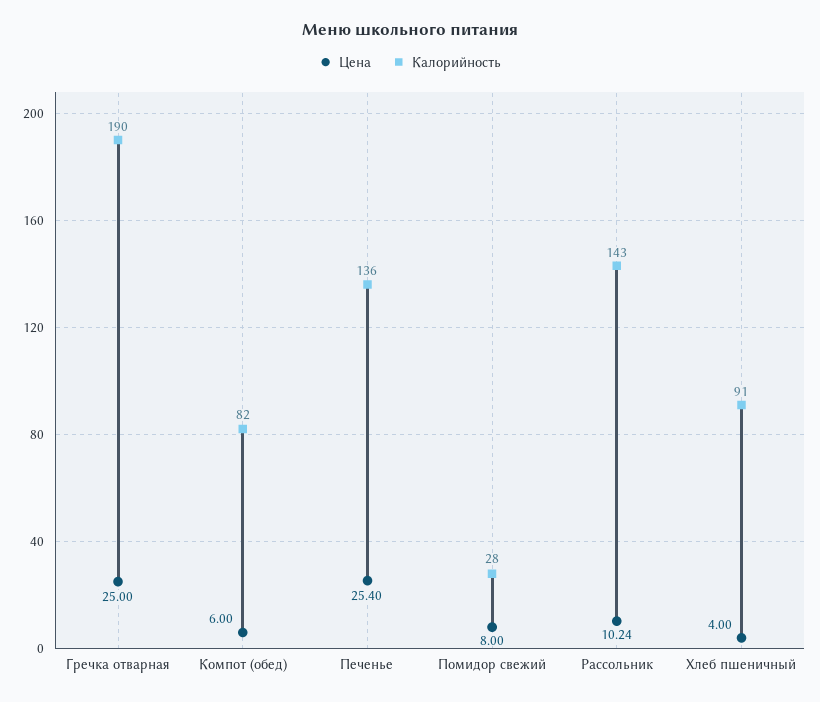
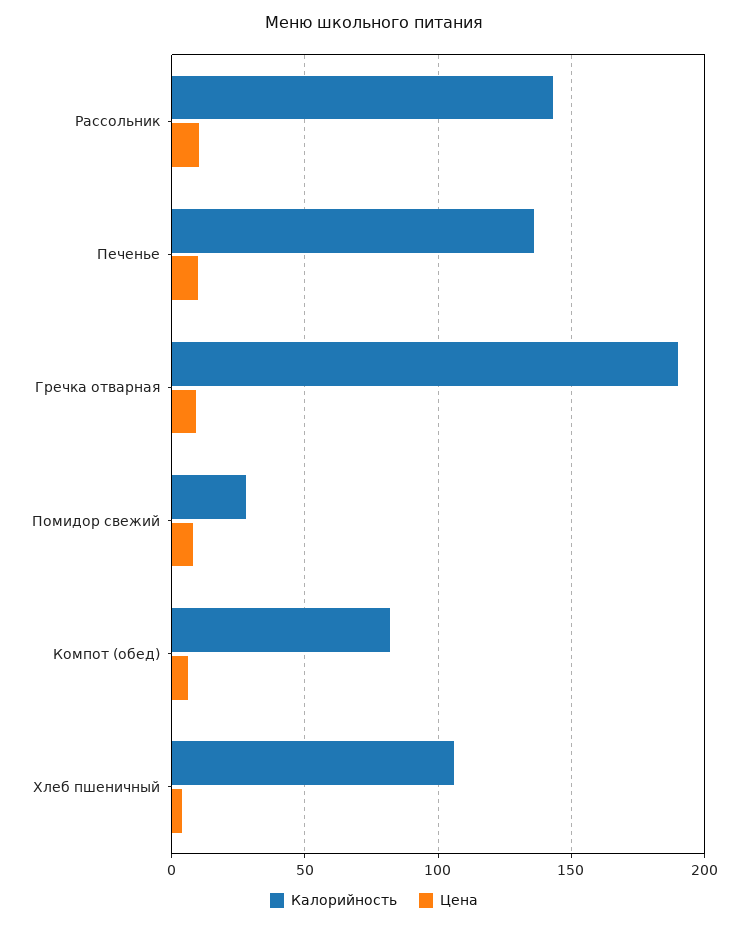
Цена, Гречка отварная: 25 -> 10
Цена, Печенье: 25.4 -> 10
Калорийность, Хлеб пшеничный: 91 -> 105

